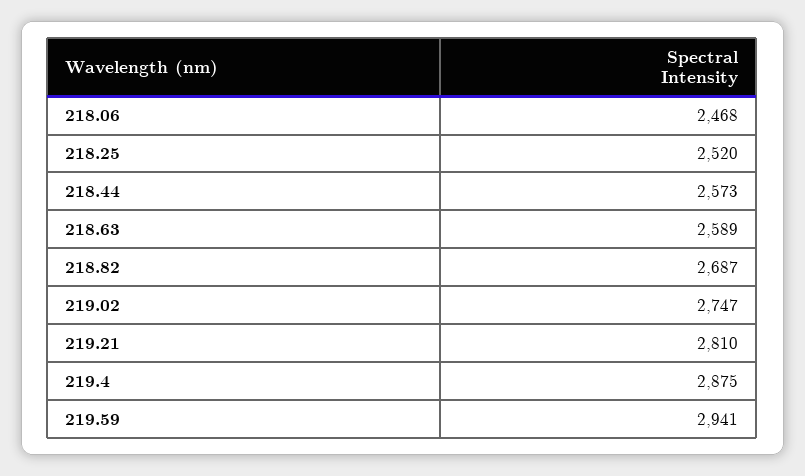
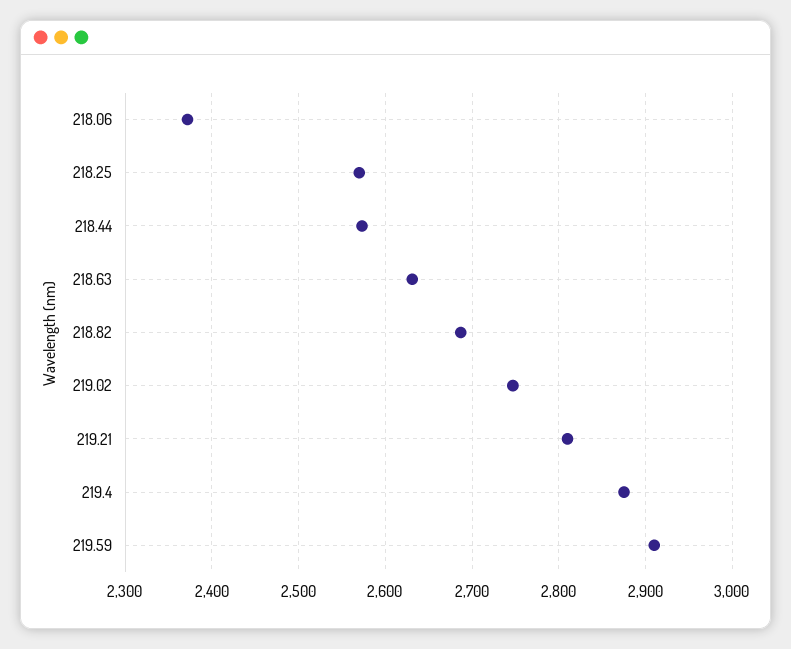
218.06: 2468 -> 2370
218.25: 2520 -> 2570
218.63: 2589 -> 2630
219.59: 2941 -> 2910

